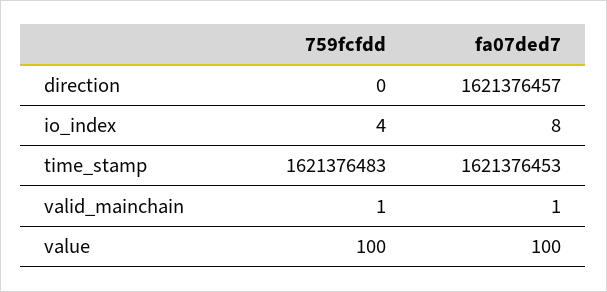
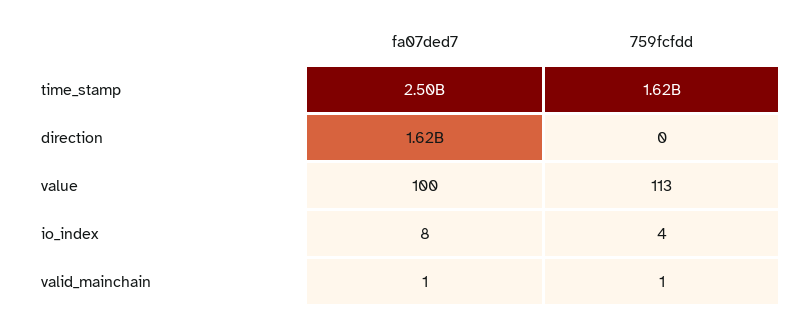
fa07ded7, time_stamp: 1621376453 -> 2500000000
759fcfdd, value: 100 -> 113

